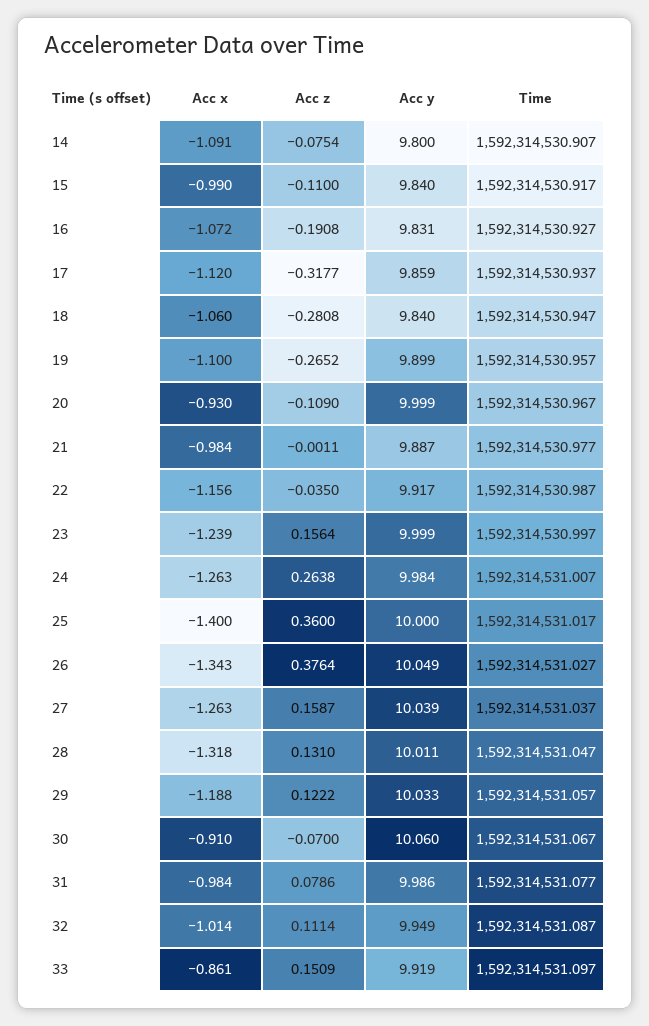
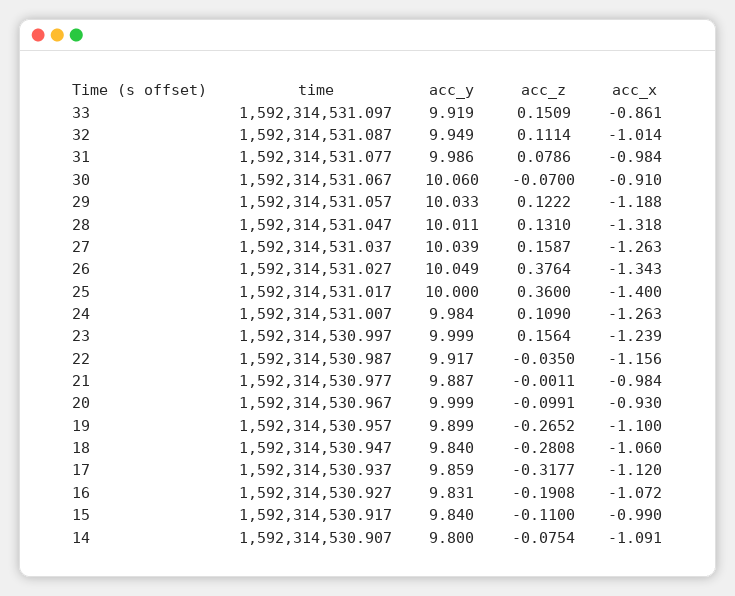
Acc z, 20: -0.109 -> -0.0991
Acc z, 24: 0.2638 -> 0.109

